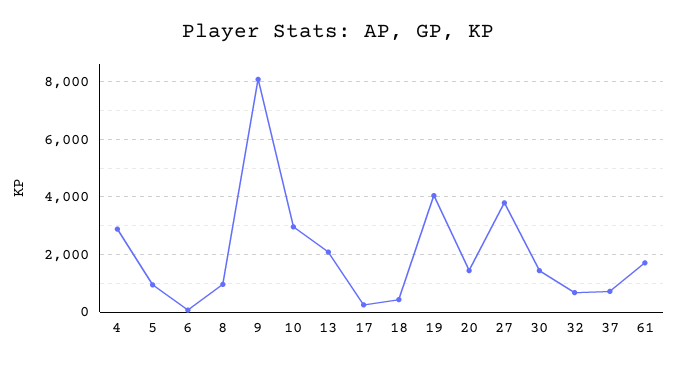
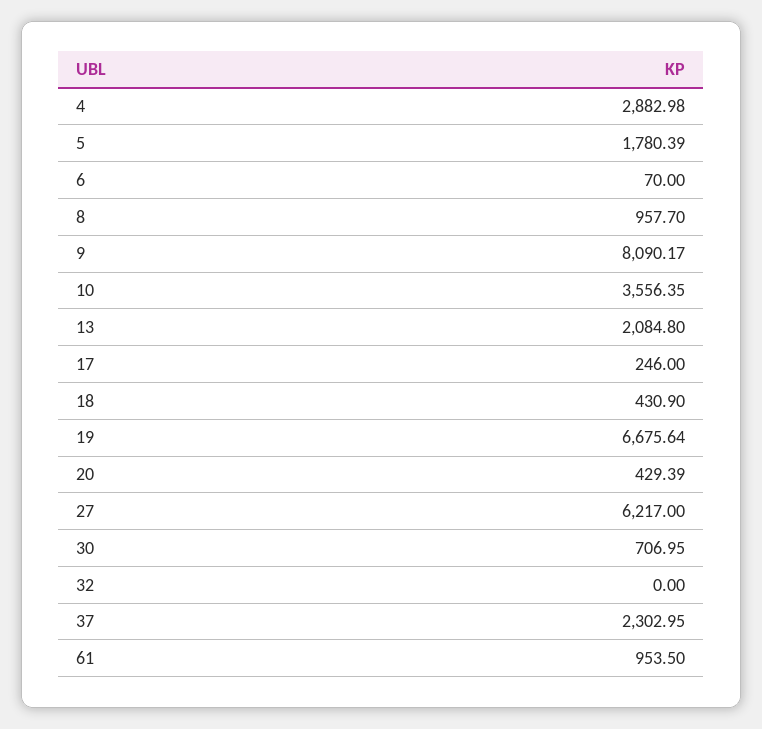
5: 1000 -> 1780.39
10: 3000 -> 3556.35
19: 4000 -> 6675.64
20: 1500 -> 429.39
27: 3750 -> 6217
30: 1500 -> 706.95
32: 750 -> 0
37: 750 -> 2302.95
61: 1750 -> 953.5

